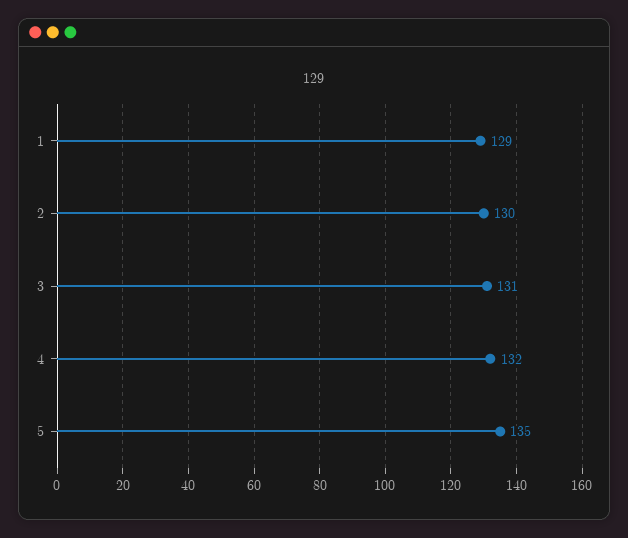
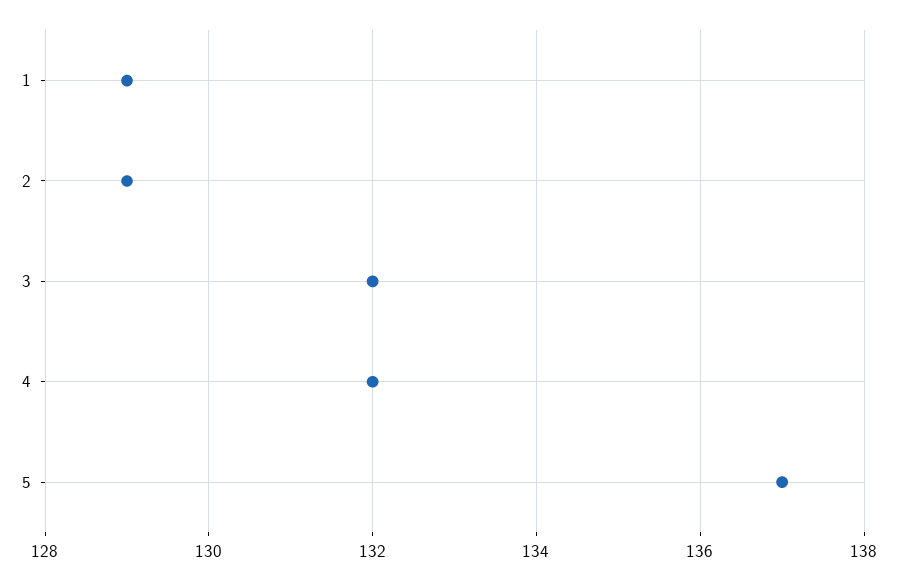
2: 130 -> 129
3: 131 -> 132
5: 135 -> 137

